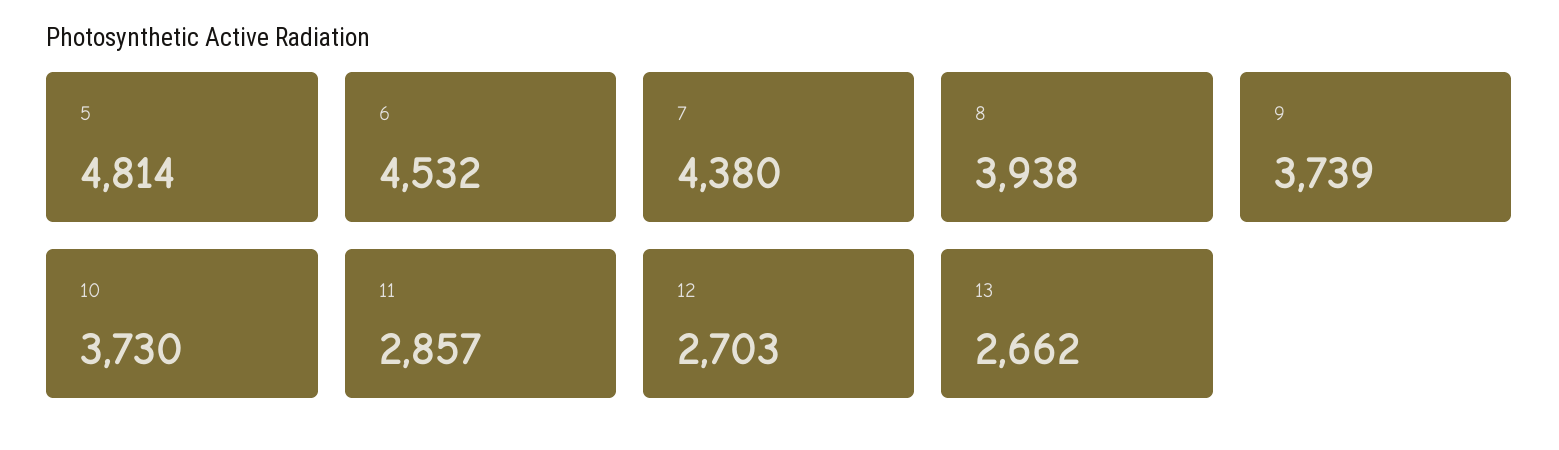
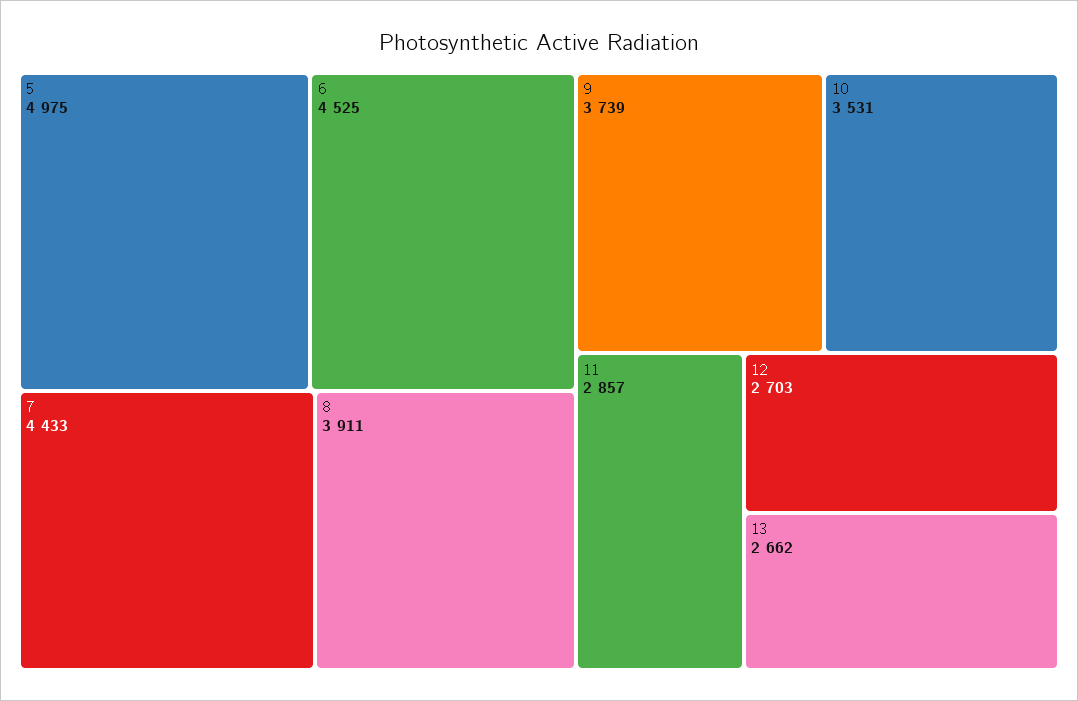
5: 4814 -> 4975
6: 4532 -> 4525
7: 4380 -> 4433
8: 3938 -> 3911
10: 3730 -> 3531

